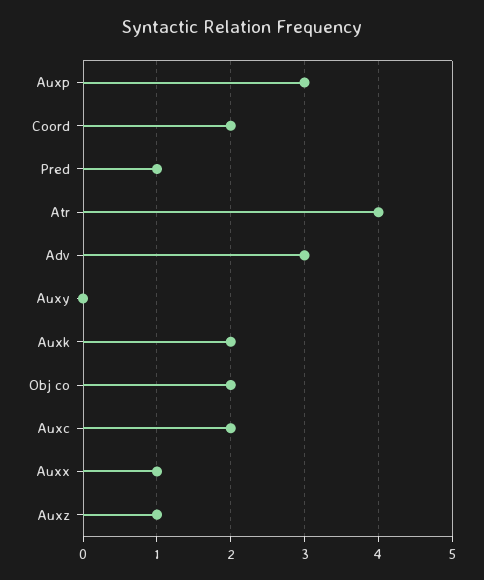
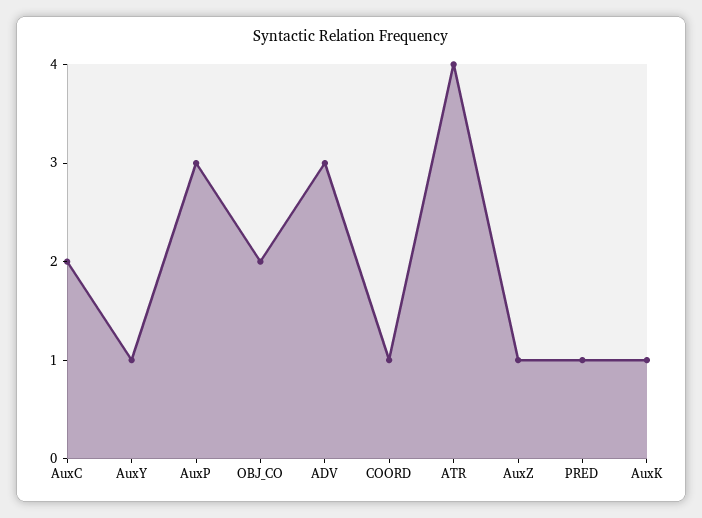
Coord: 2 -> 1
Auxy: 0 -> 1
Auxk: 2 -> 1
Auxx: 1 -> none

